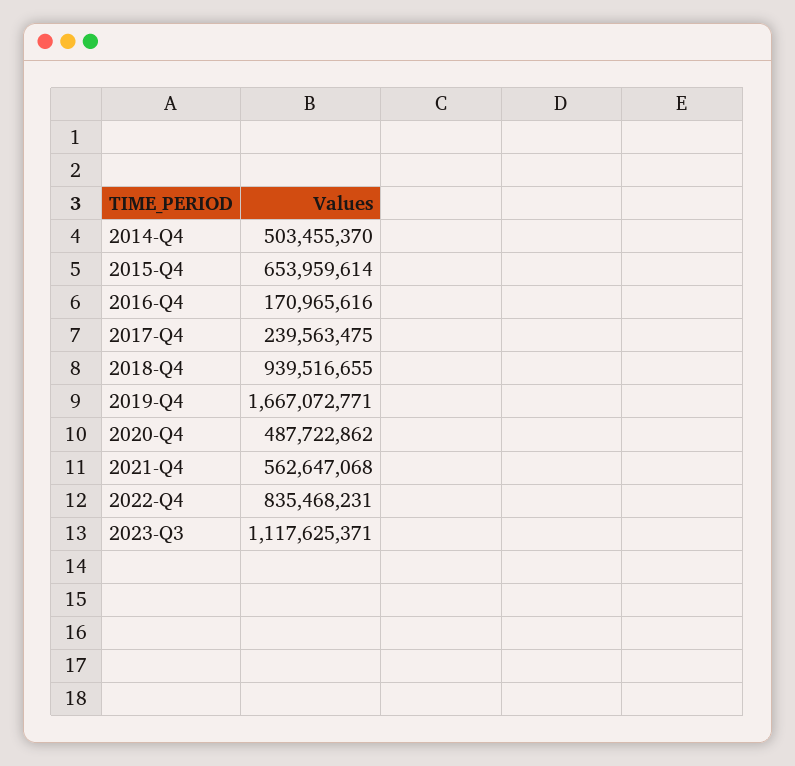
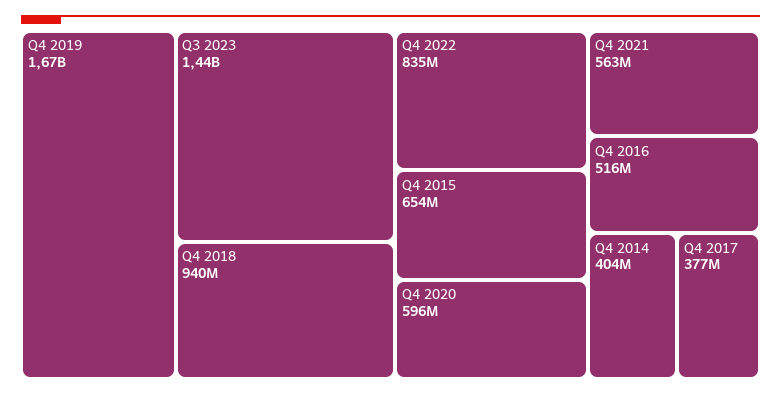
2014-Q4: 503455370 -> 404000000
2016-Q4: 170965616 -> 516000000
2017-Q4: 239563475 -> 377000000
2020-Q4: 487722862 -> 596000000
2023-Q3: 1117625371 -> 1440000000

